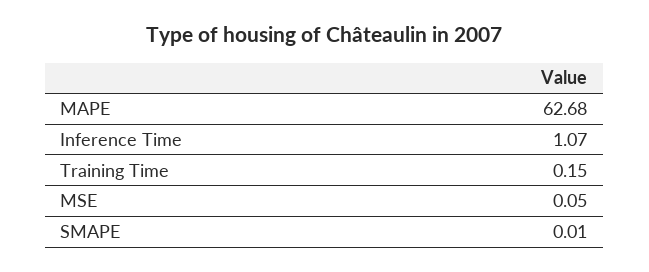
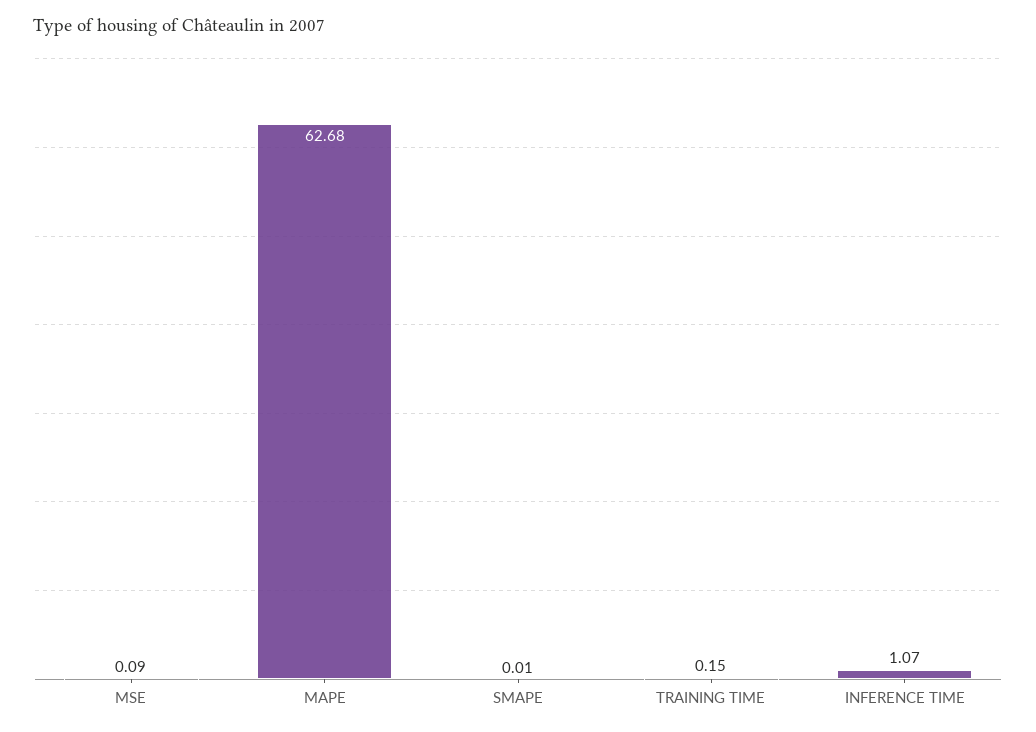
MSE: 0.05 -> 0.09

